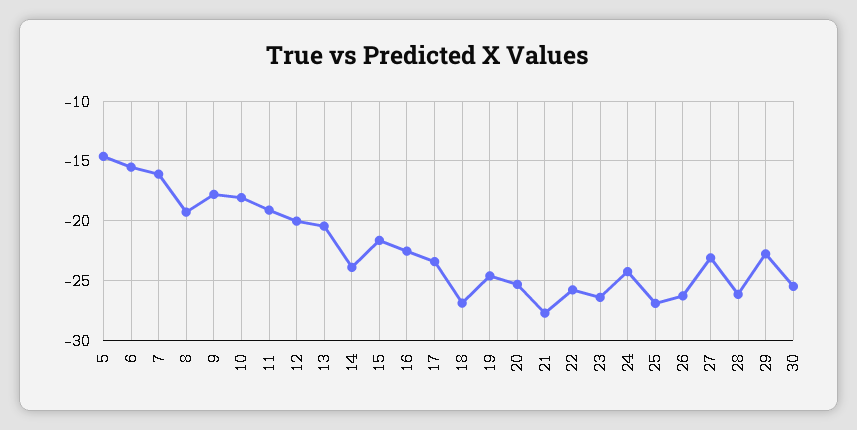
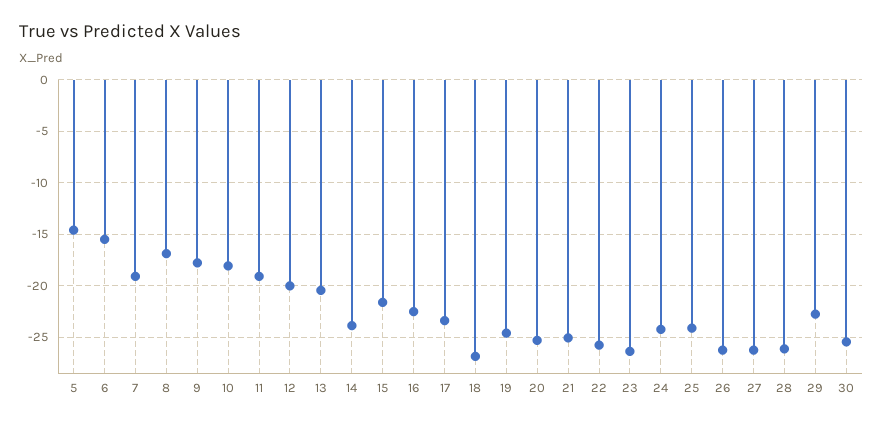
7: -16 -> -19
8: -19 -> -17
21: -28 -> -25
25: -27 -> -24
27: -23 -> -26

